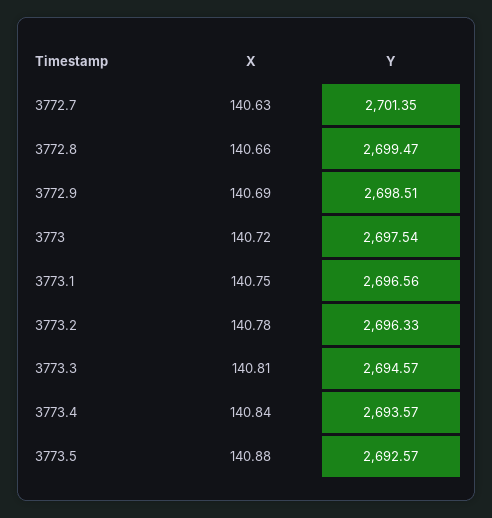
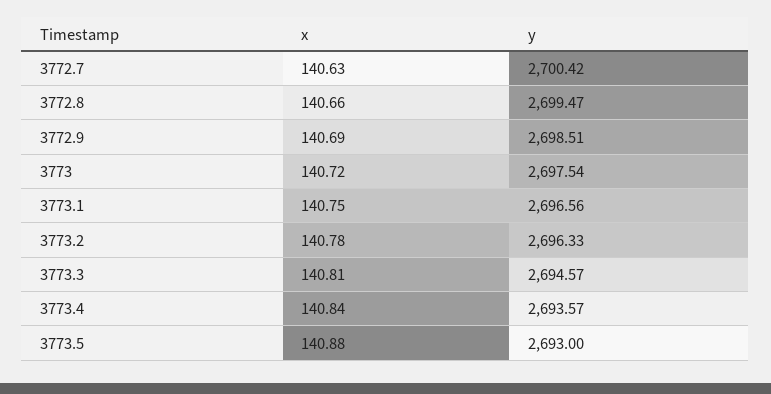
Y, 3772.7: 2701.35 -> 2700.42
Y, 3773.5: 2692.57 -> 2693

